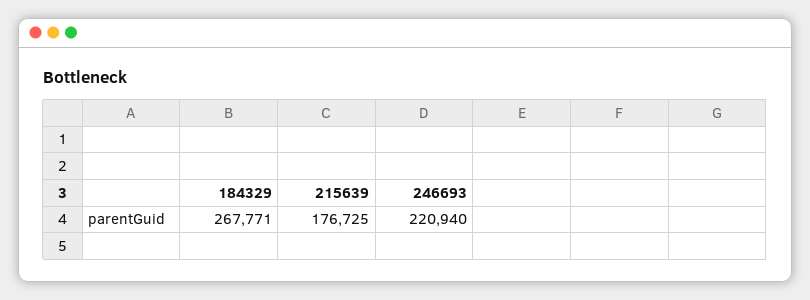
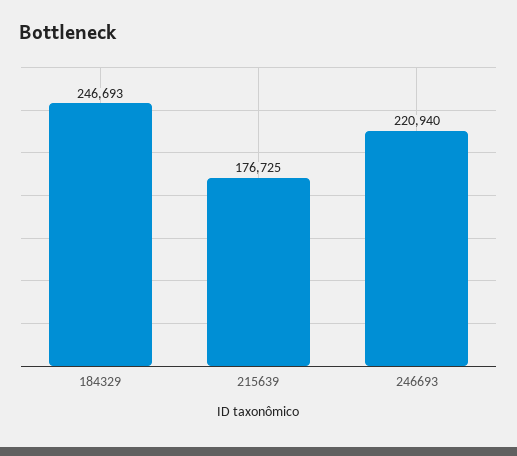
184329: 267771 -> 246693

